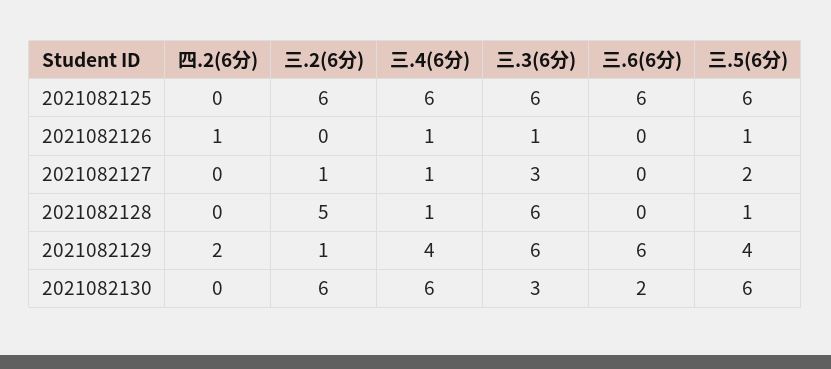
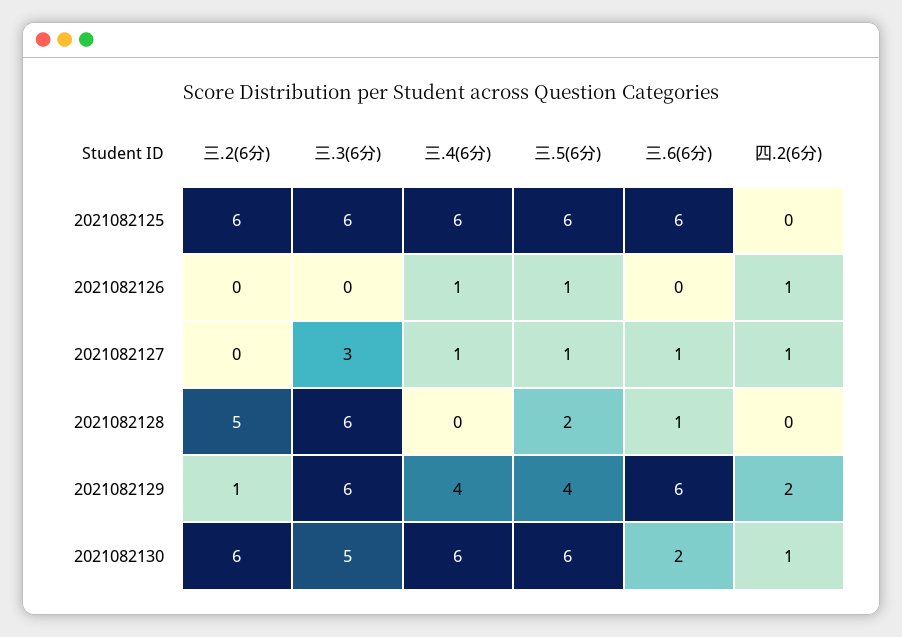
三.3(6分), 2021082126: 1 -> 0
四.2(6分), 2021082127: 0 -> 1
三.2(6分), 2021082127: 1 -> 0
三.6(6分), 2021082127: 0 -> 1
三.5(6分), 2021082127: 2 -> 1
三.4(6分), 2021082128: 1 -> 0
三.6(6分), 2021082128: 0 -> 1
三.5(6分), 2021082128: 1 -> 2
四.2(6分), 2021082130: 0 -> 1
三.3(6分), 2021082130: 3 -> 5

